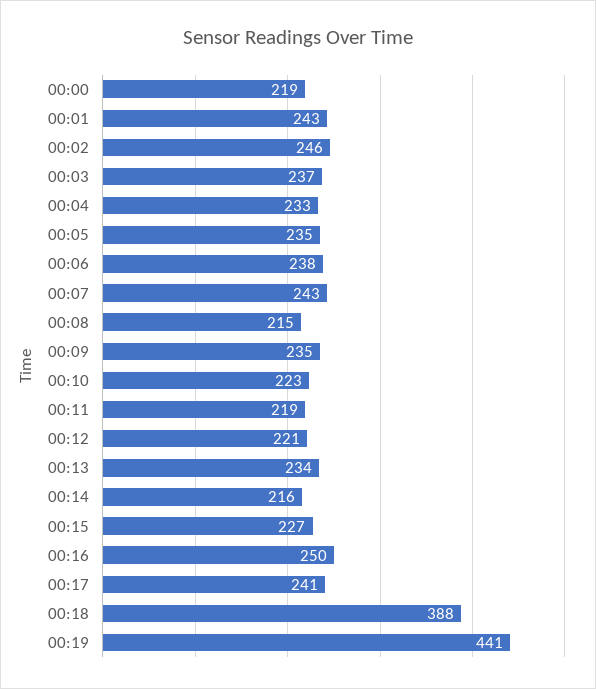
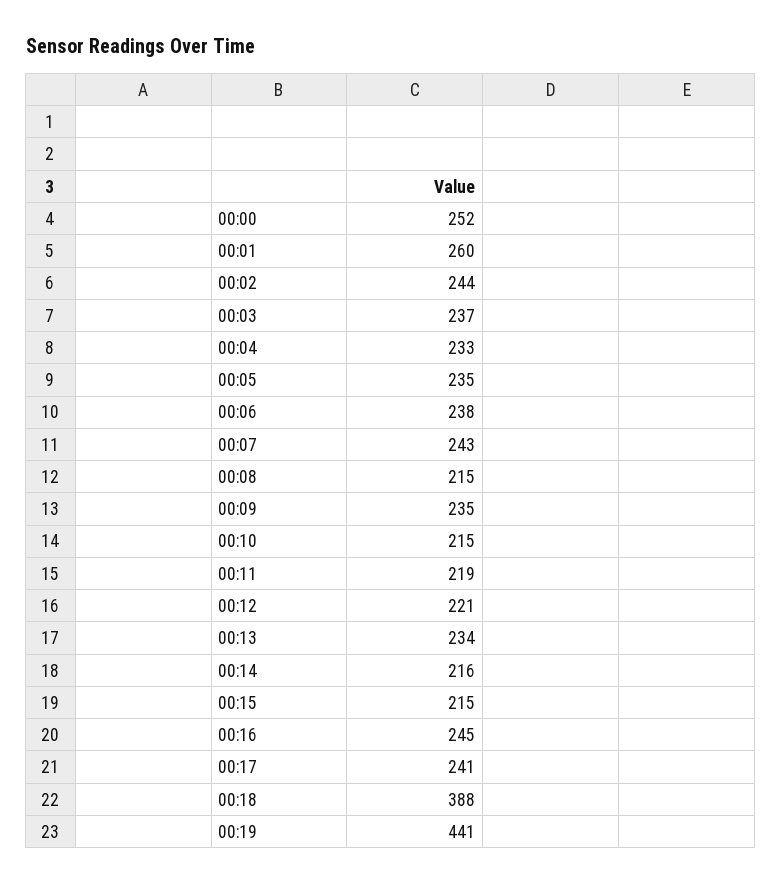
00:00: 219 -> 252
00:01: 243 -> 260
00:02: 246 -> 244
00:10: 223 -> 215
00:15: 227 -> 215
00:16: 250 -> 245

